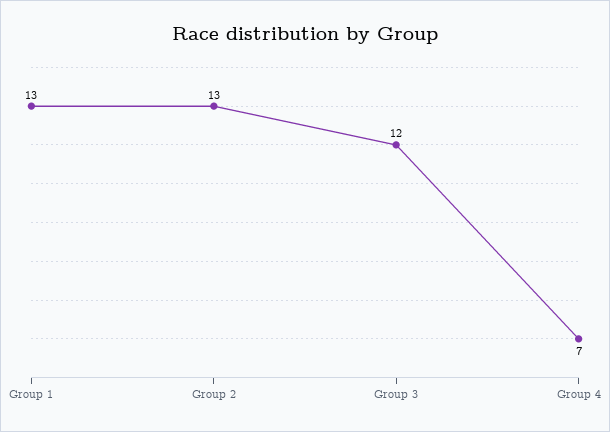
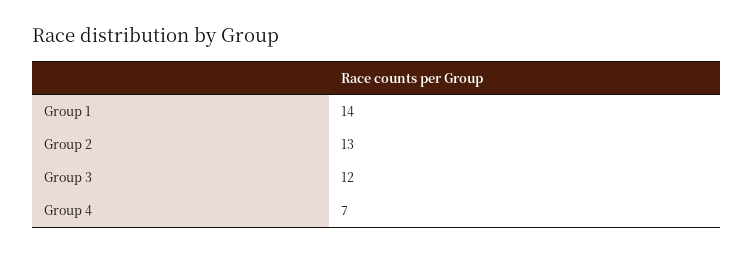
Group 1: 13 -> 14

